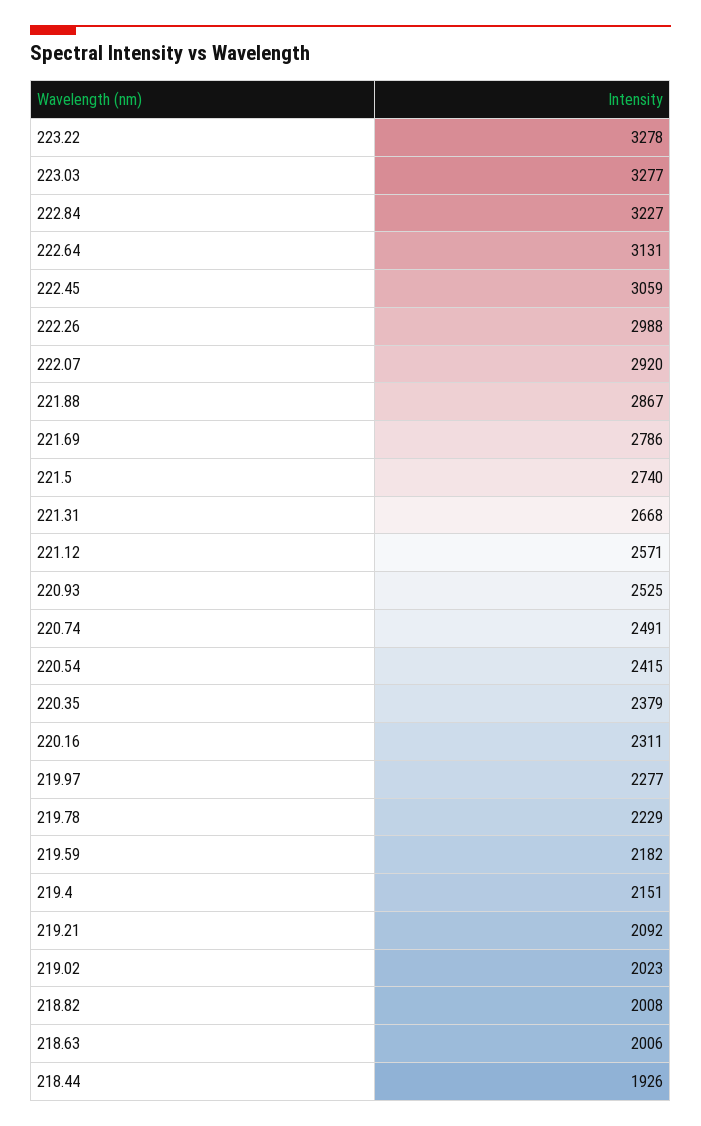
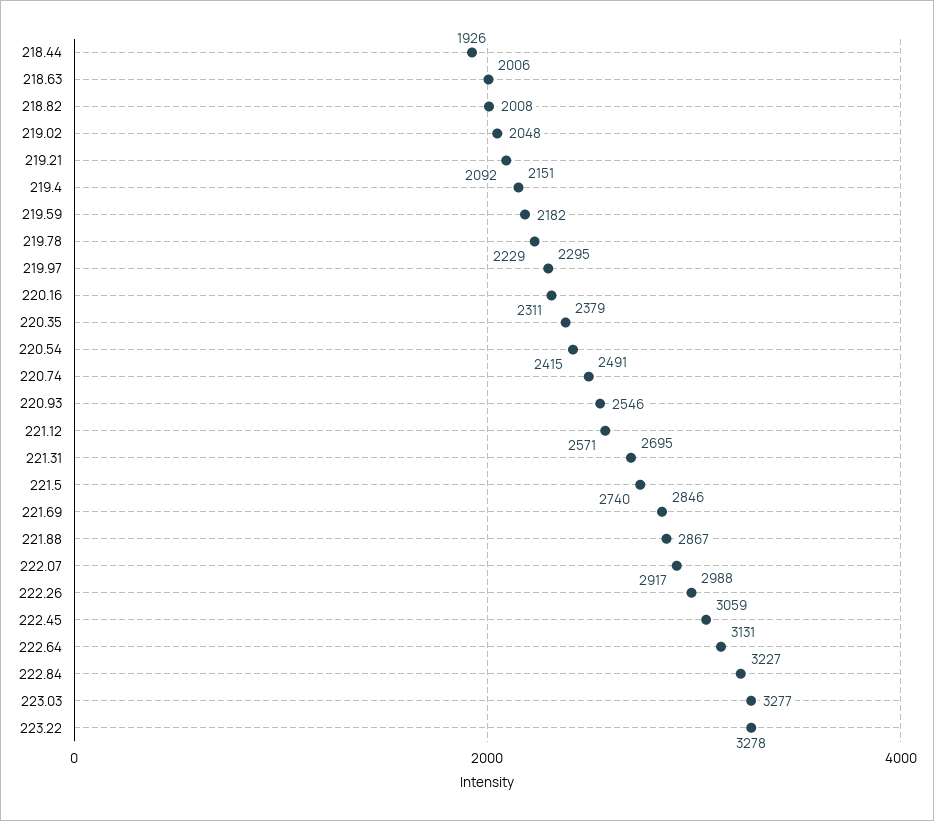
222.07: 2920 -> 2917
221.69: 2786 -> 2846
221.31: 2668 -> 2695
220.93: 2525 -> 2546
219.97: 2277 -> 2295
219.02: 2023 -> 2048

